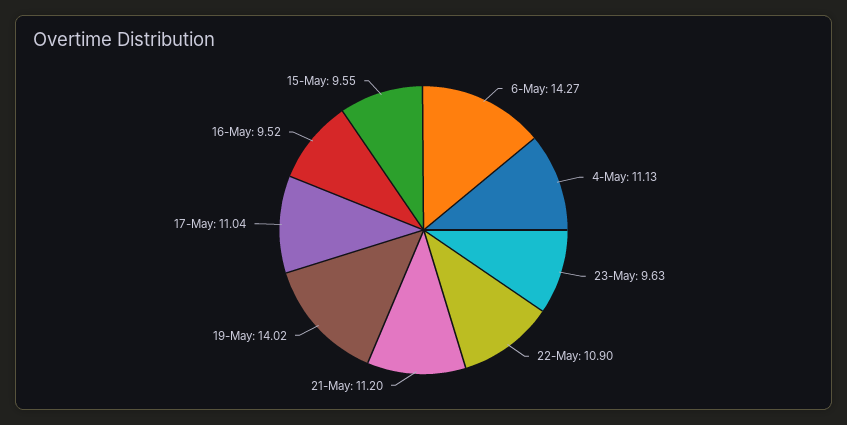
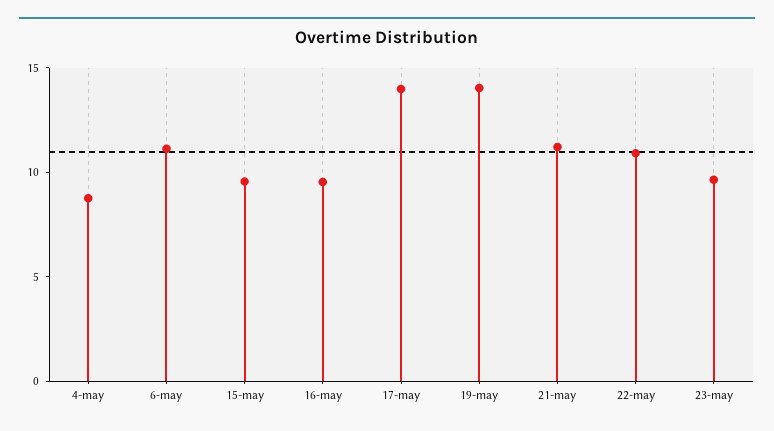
6-May: 14.27 -> 11
4-May: 11.13 -> 9
17-May: 11.04 -> 14

